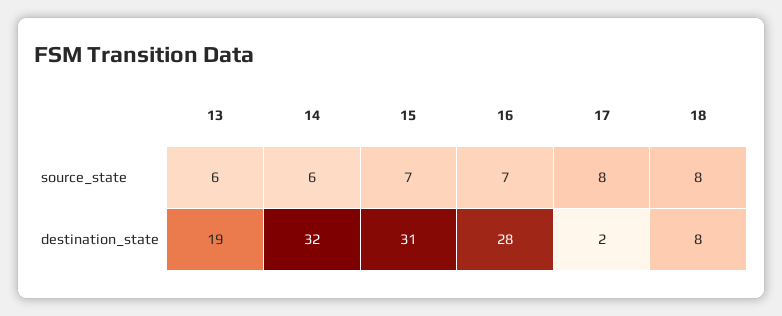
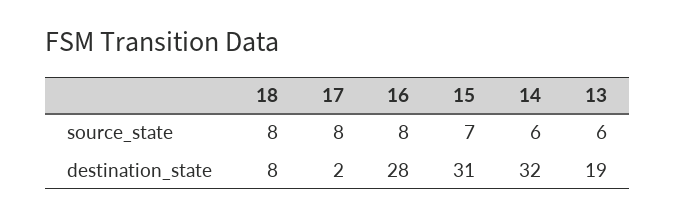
16, source_state: 7 -> 8

